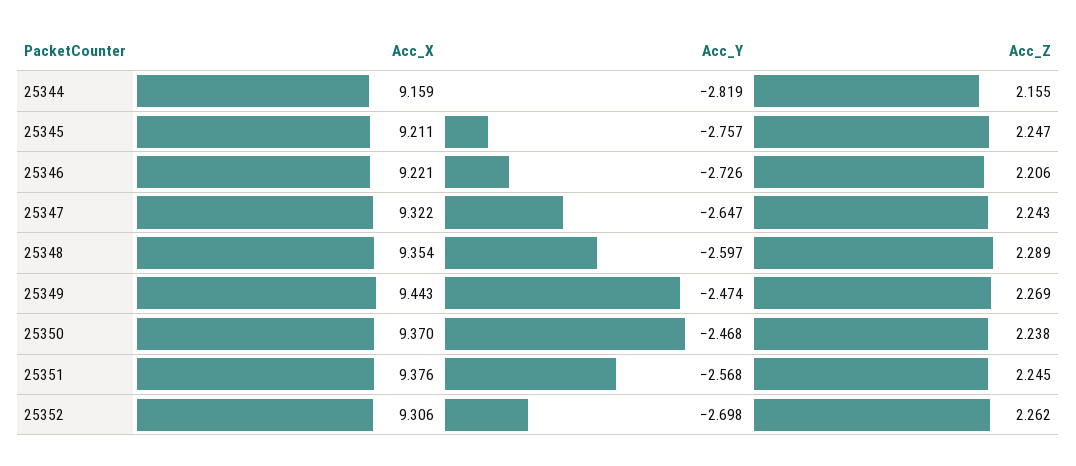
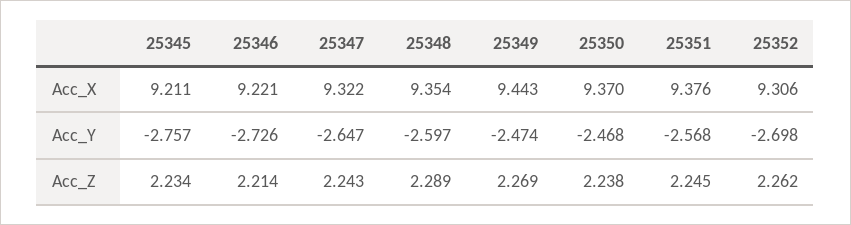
Acc_X, 25344: 9.159 -> none
Acc_Y, 25344: -2.819 -> none
Acc_Z, 25344: 2.155 -> none
Acc_Z, 25345: 2.247 -> 2.234
Acc_Z, 25346: 2.206 -> 2.214

